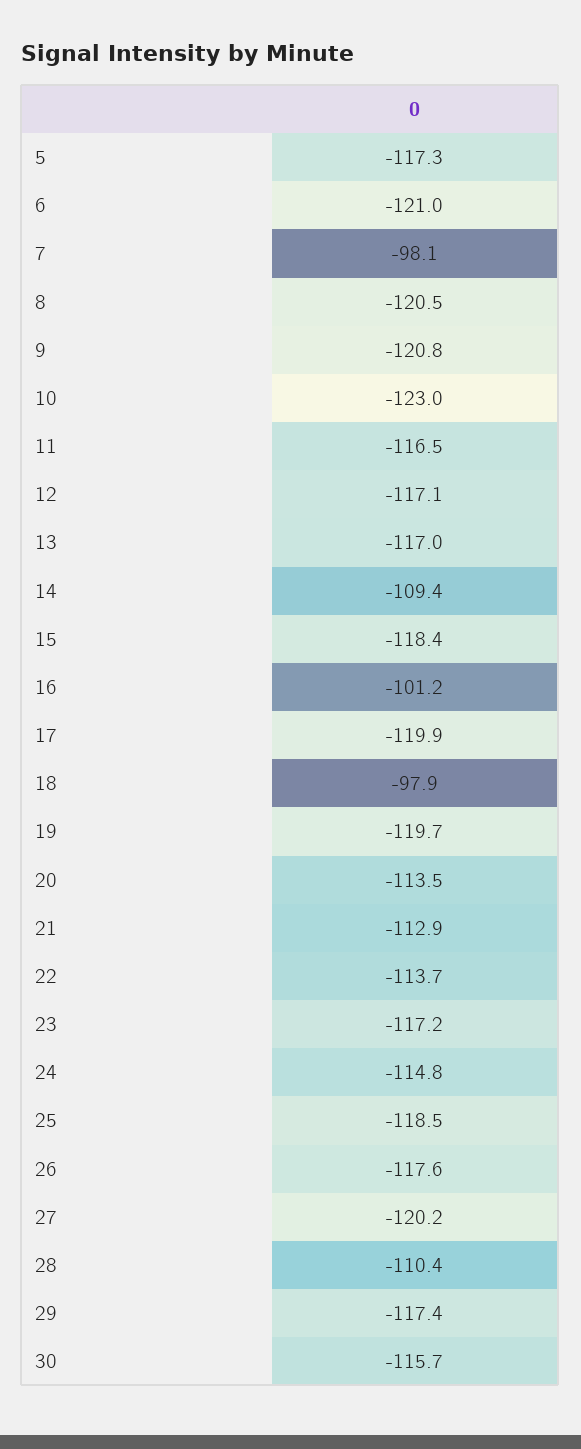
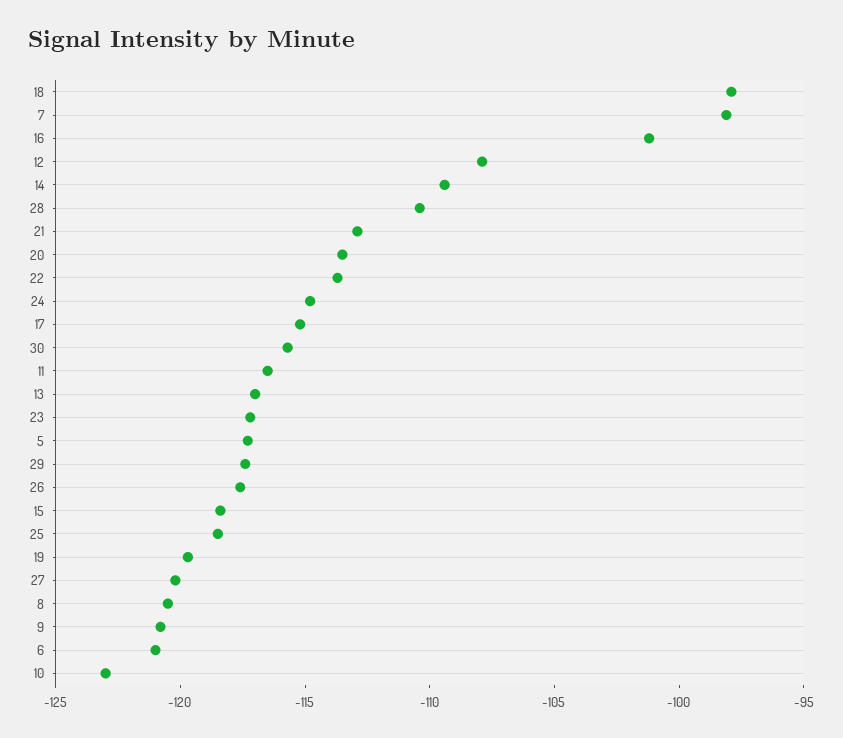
12: -117.1 -> -108
17: -119.9 -> -115

